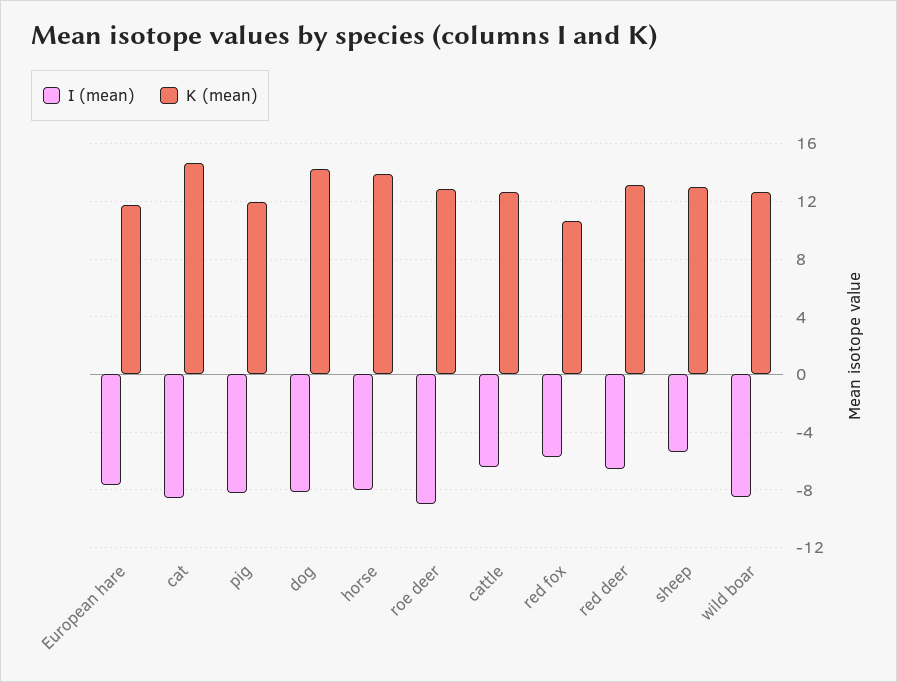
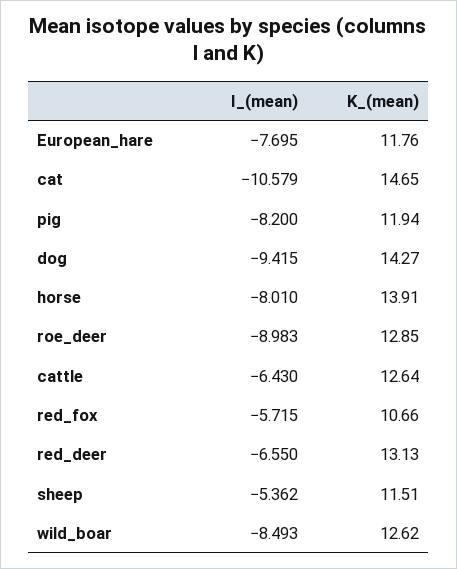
I (mean), cat: -8.5 -> -10.579
I (mean), dog: -8 -> -9.415
K (mean), sheep: 13 -> 11.51

